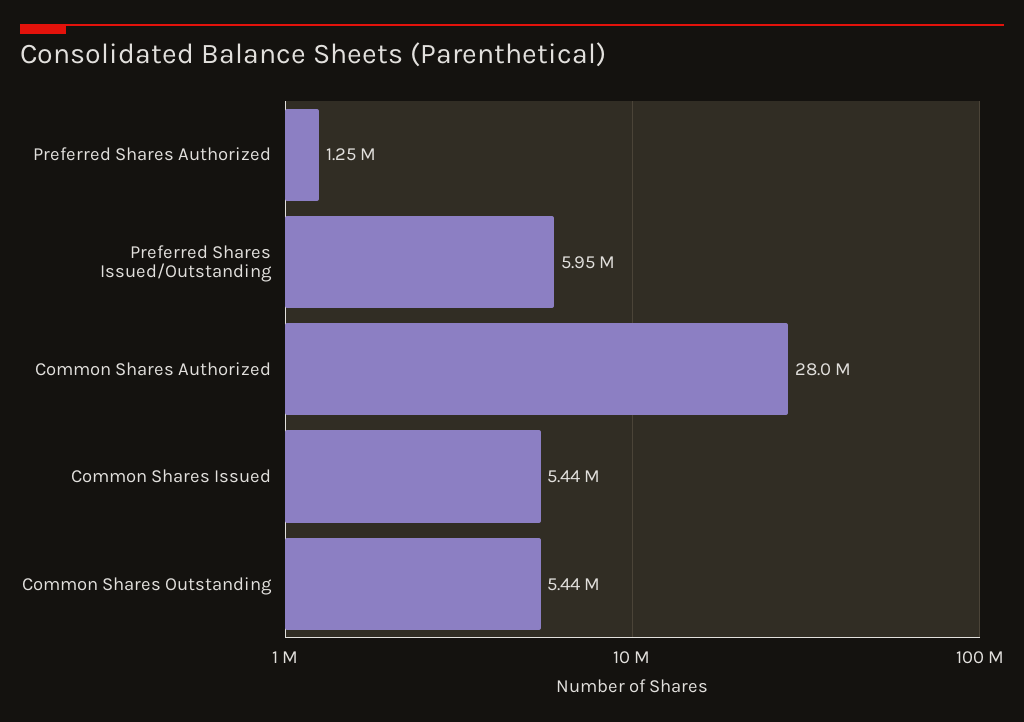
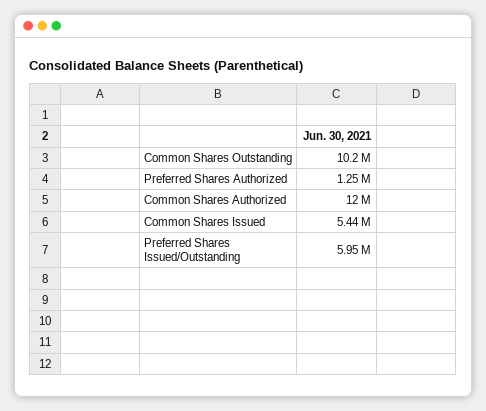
Common Shares Authorized: 28000000 -> 12000000
Common Shares Outstanding: 5440000 -> 10200000

